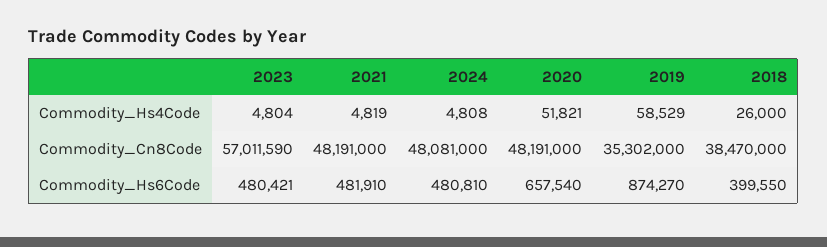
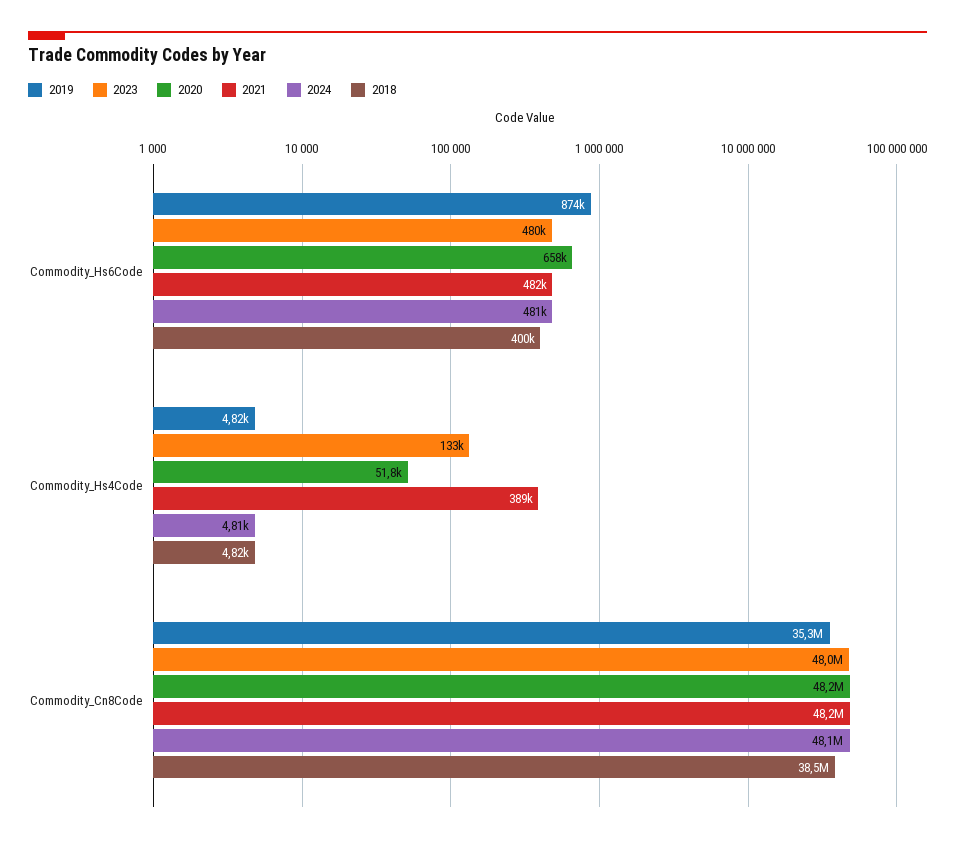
2023, Commodity_Hs4Code: 4804 -> 133000
2021, Commodity_Hs4Code: 4819 -> 389000
2019, Commodity_Hs4Code: 58529 -> 4820
2018, Commodity_Hs4Code: 26000 -> 4820
2023, Commodity_Cn8Code: 57011590 -> 48000000

